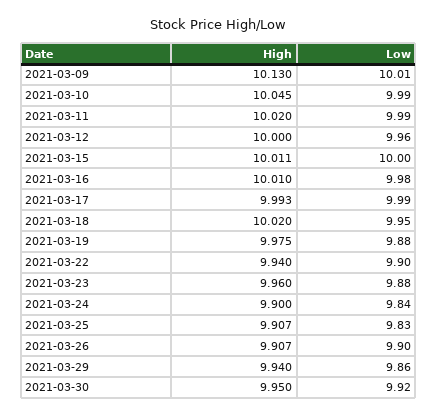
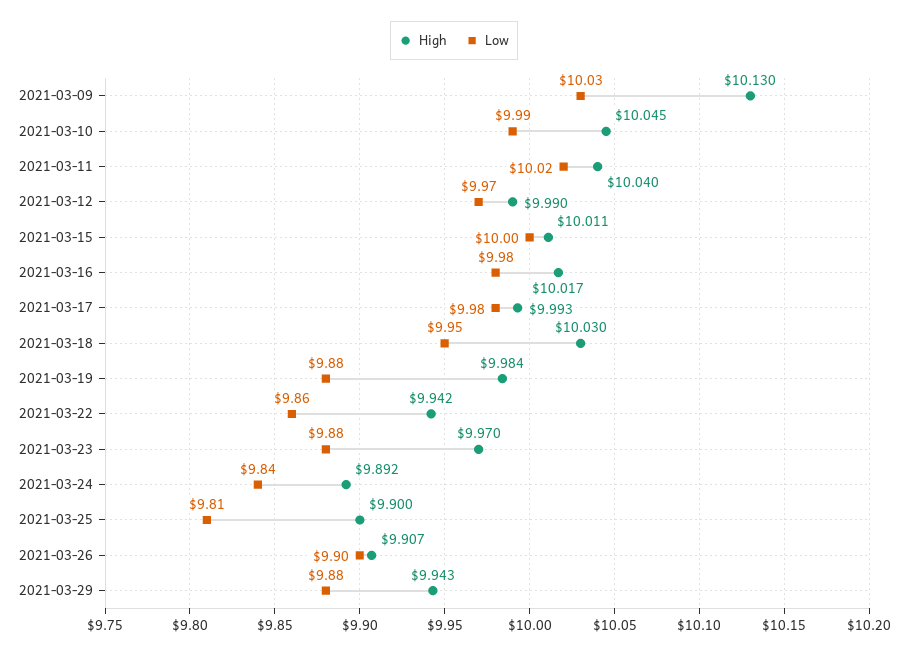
Low, 2021-03-09: 10.01 -> 10.03
High, 2021-03-11: 10.02 -> 10.04
Low, 2021-03-11: 9.99 -> 10.02
High, 2021-03-12: 10 -> 9.99
Low, 2021-03-12: 9.96 -> 9.97
High, 2021-03-16: 10.01 -> 10.017
Low, 2021-03-17: 9.99 -> 9.98
High, 2021-03-18: 10.02 -> 10.03
High, 2021-03-19: 9.975 -> 9.984
High, 2021-03-22: 9.94 -> 9.942
Low, 2021-03-22: 9.9 -> 9.86
High, 2021-03-23: 9.96 -> 9.97
High, 2021-03-24: 9.9 -> 9.892
High, 2021-03-25: 9.907 -> 9.9
Low, 2021-03-25: 9.83 -> 9.81
High, 2021-03-29: 9.94 -> 9.943
Low, 2021-03-29: 9.86 -> 9.88
High, 2021-03-30: 9.95 -> none
Low, 2021-03-30: 9.92 -> none

